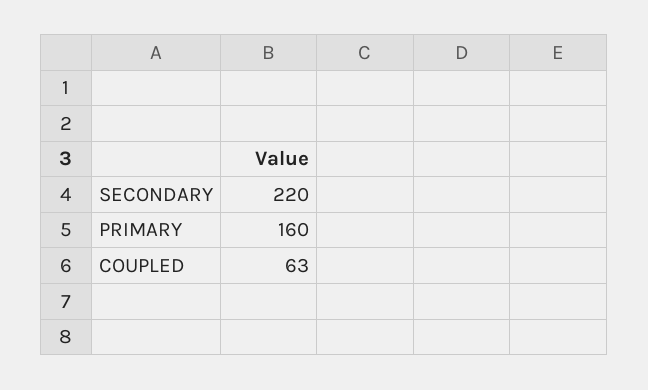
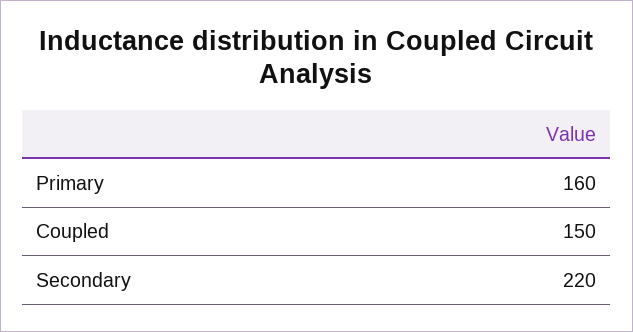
COUPLED: 63 -> 150

